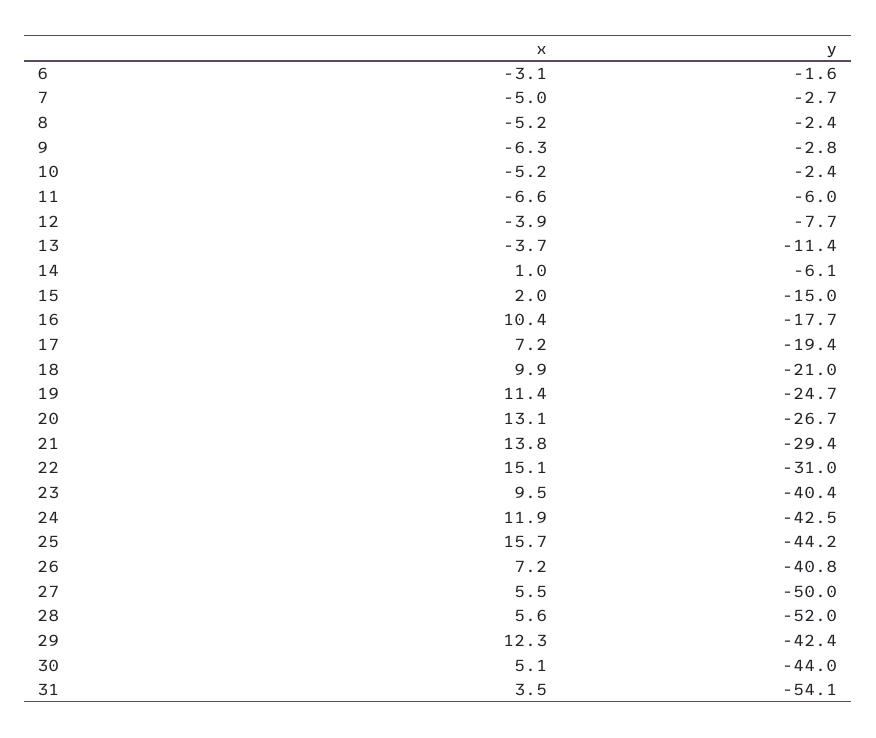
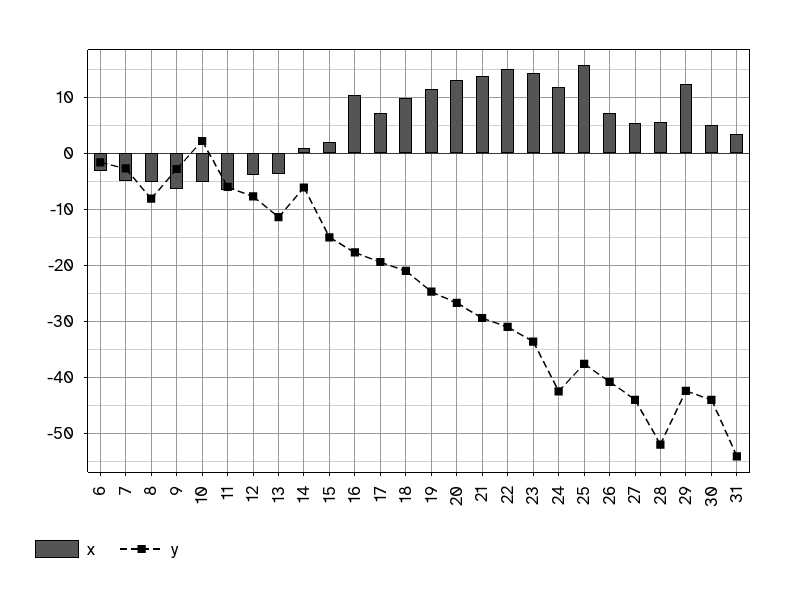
y, 8: -2.4 -> -8
y, 10: -2.4 -> 2
x, 23: 9.5 -> 14
y, 23: -40.4 -> -34
y, 25: -44.2 -> -38
y, 27: -50 -> -44

